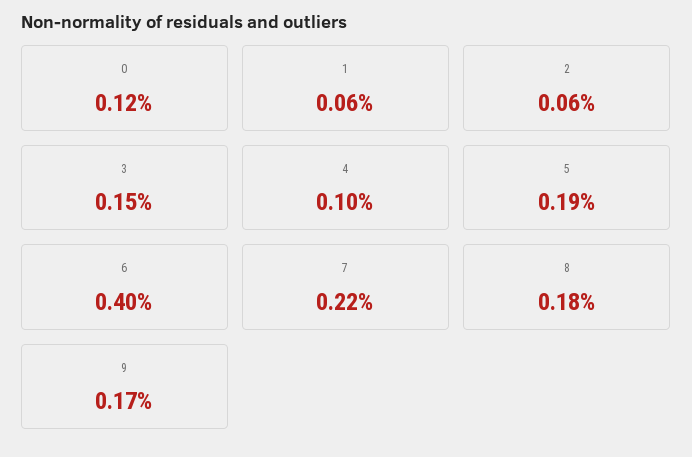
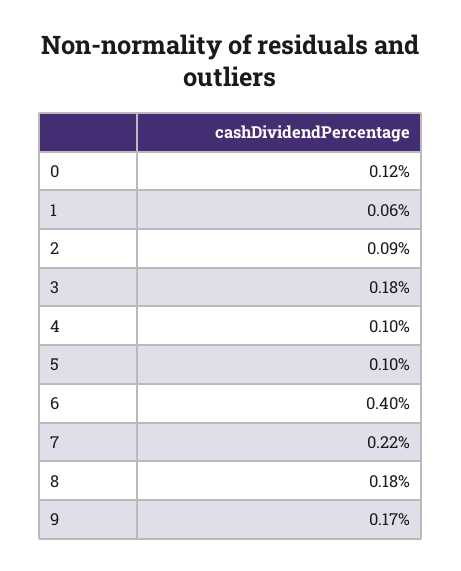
2: 0.06 -> 0.09
3: 0.15 -> 0.18
5: 0.19 -> 0.1

